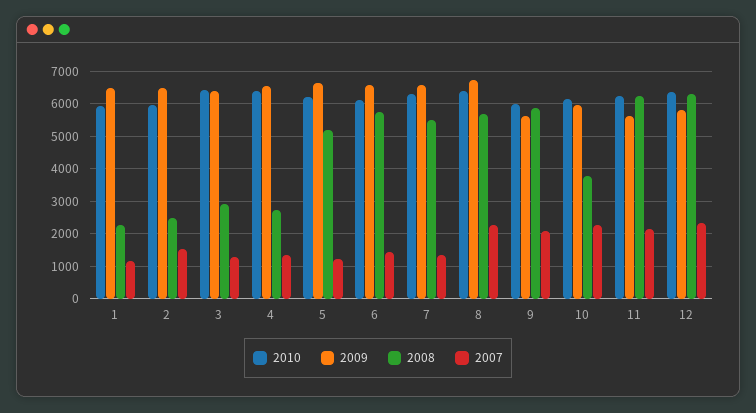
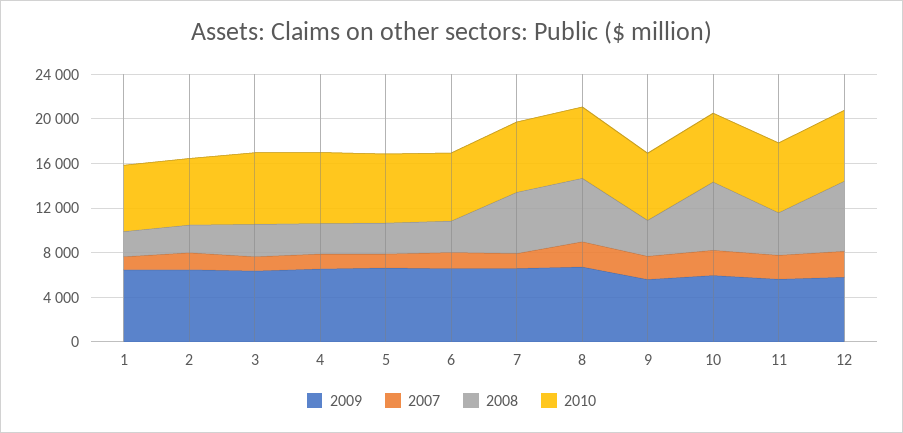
2008, 5: 5200 -> 3000
2008, 6: 5800 -> 3000
2008, 9: 5800 -> 3000
2008, 10: 3800 -> 6000
2008, 11: 6200 -> 4000

